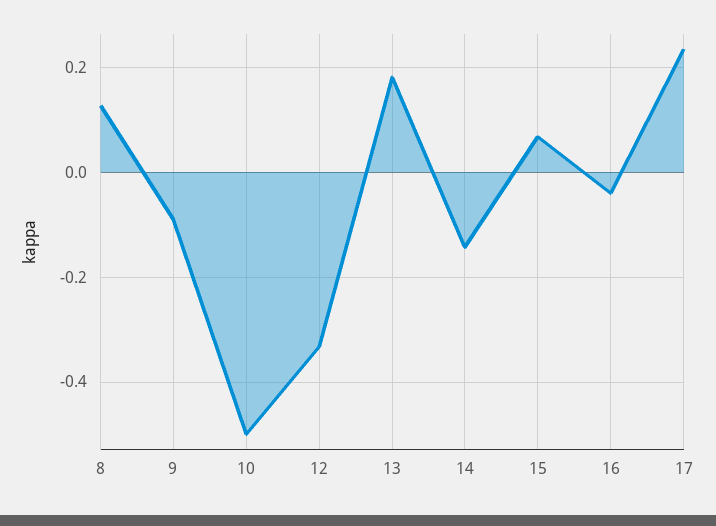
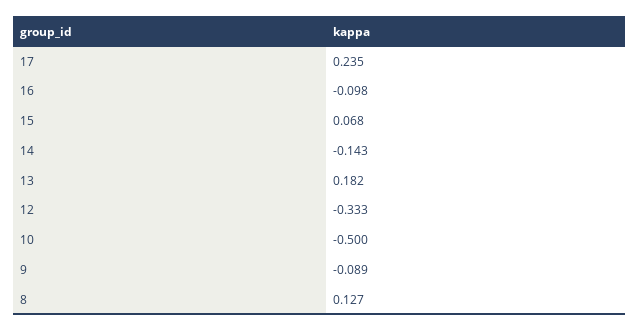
16: -0.04 -> -0.098

